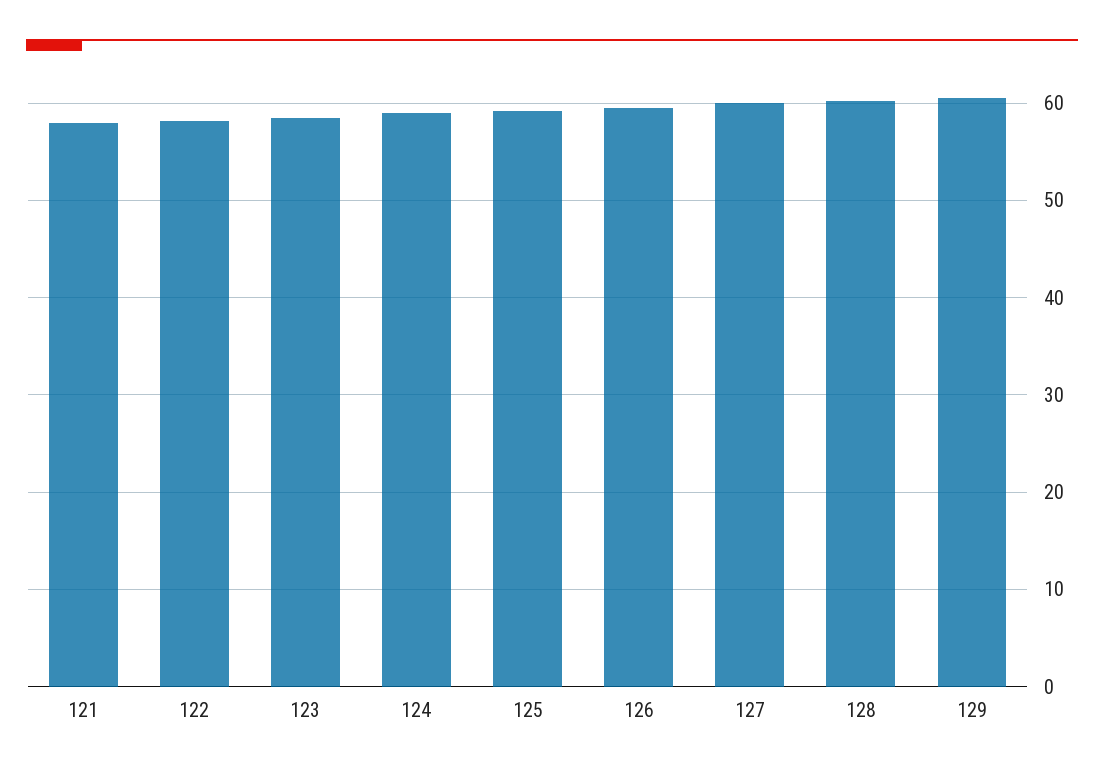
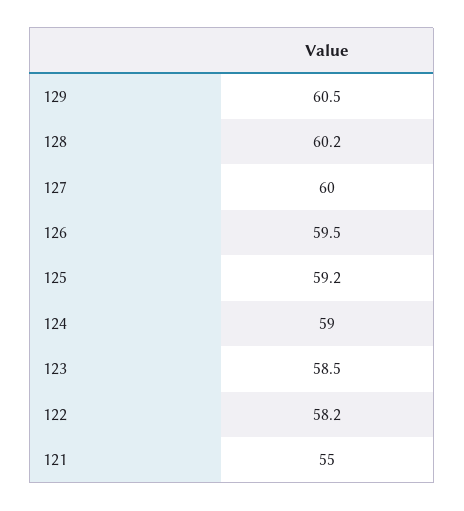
121: 58 -> 55

